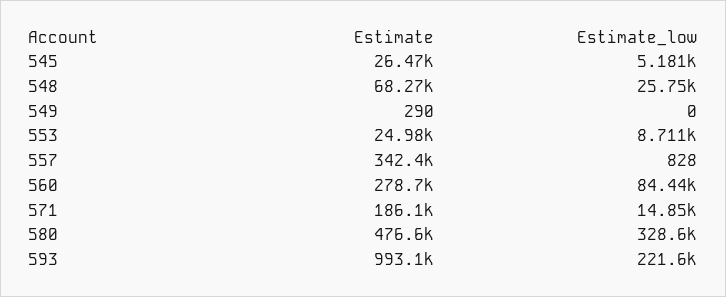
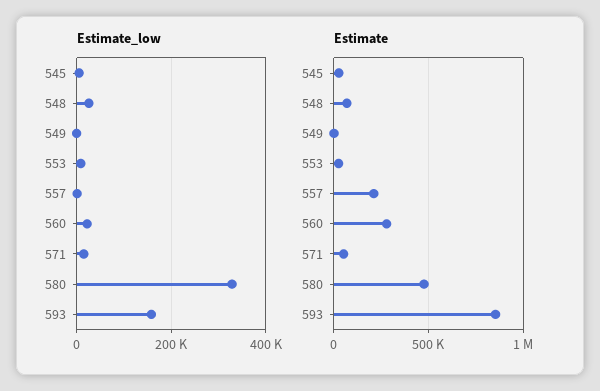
Estimate, 557: 342400 -> 200000
Estimate_low, 560: 84440 -> 20000
Estimate, 571: 186100 -> 50000
Estimate, 593: 993100 -> 850000
Estimate_low, 593: 221600 -> 160000

